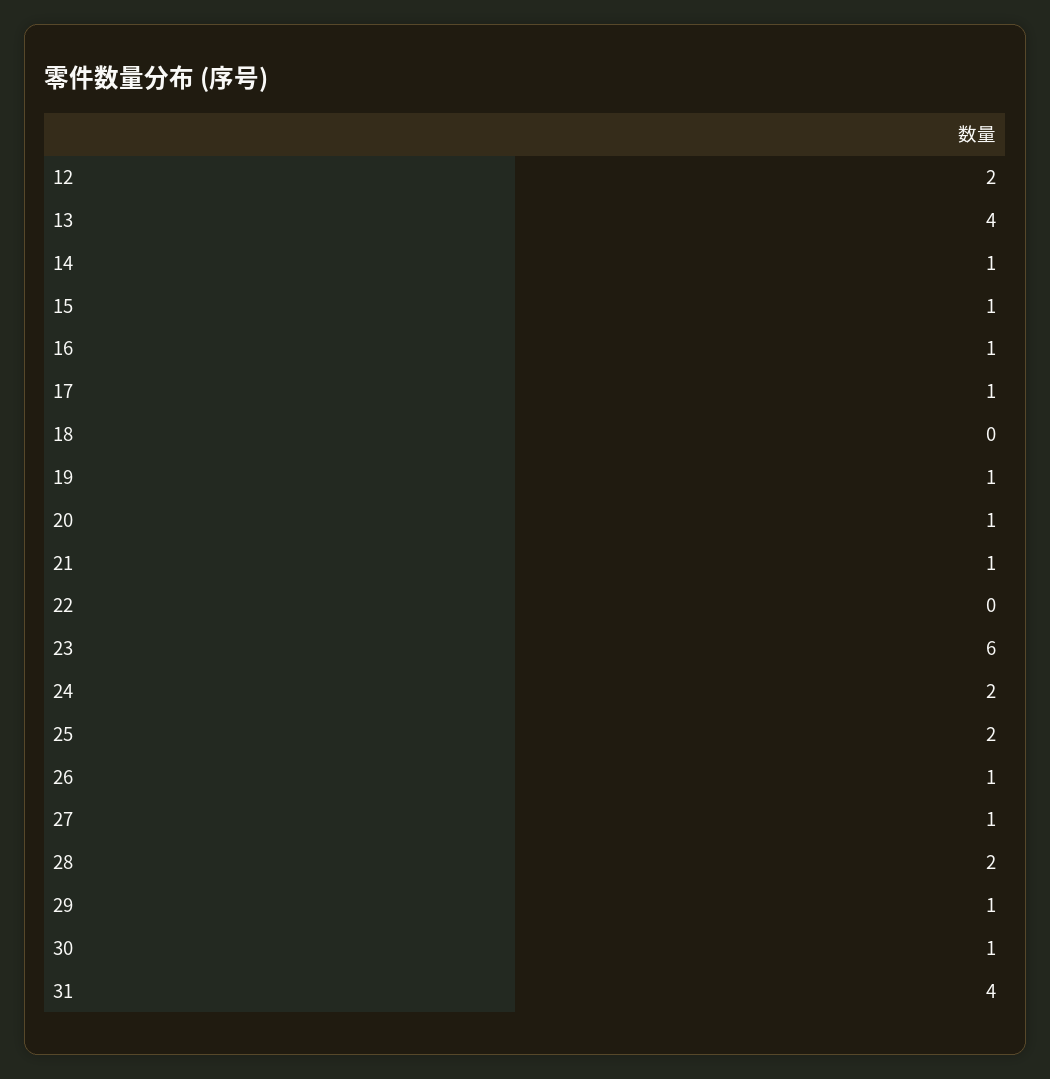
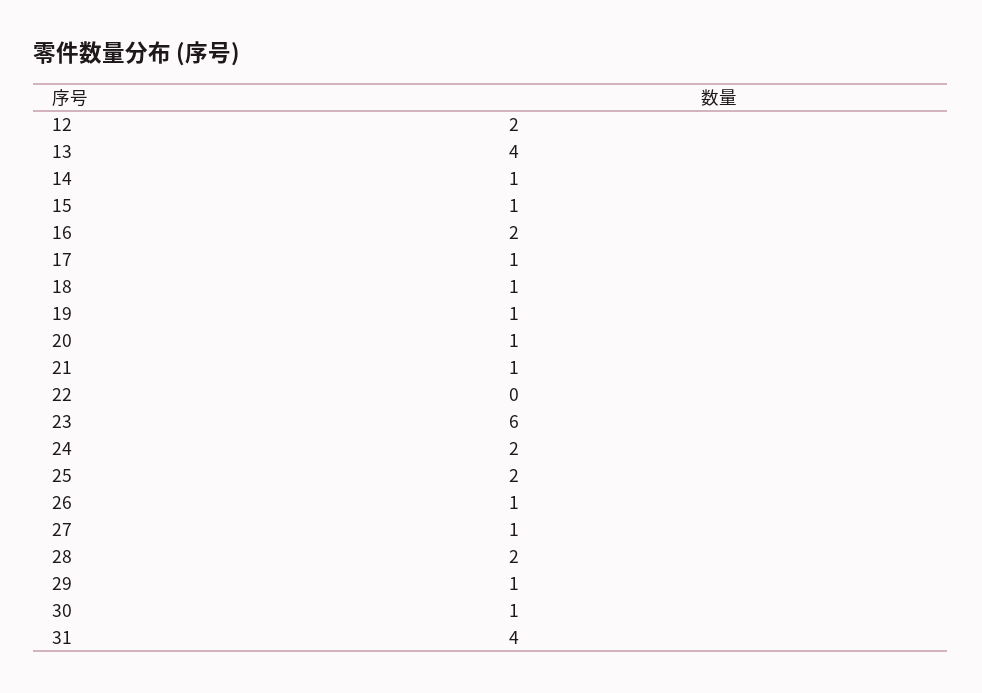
16: 1 -> 2
18: 0 -> 1

